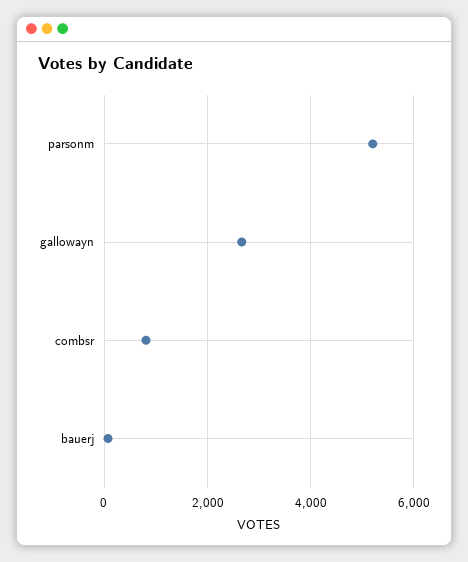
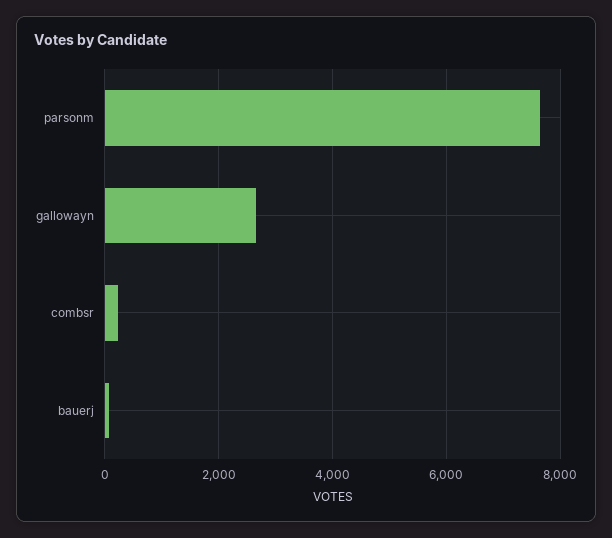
parsonm: 5200 -> 7600
combsr: 800 -> 200

